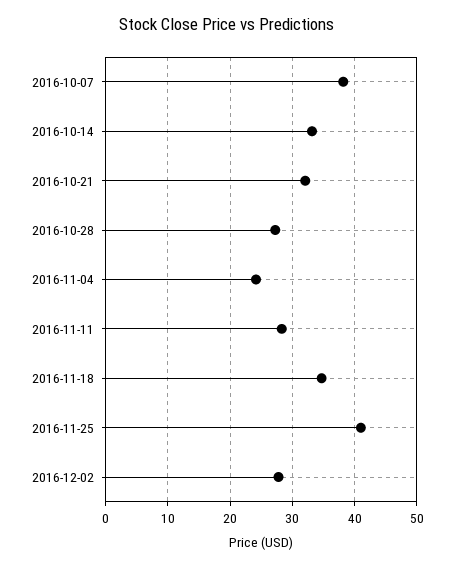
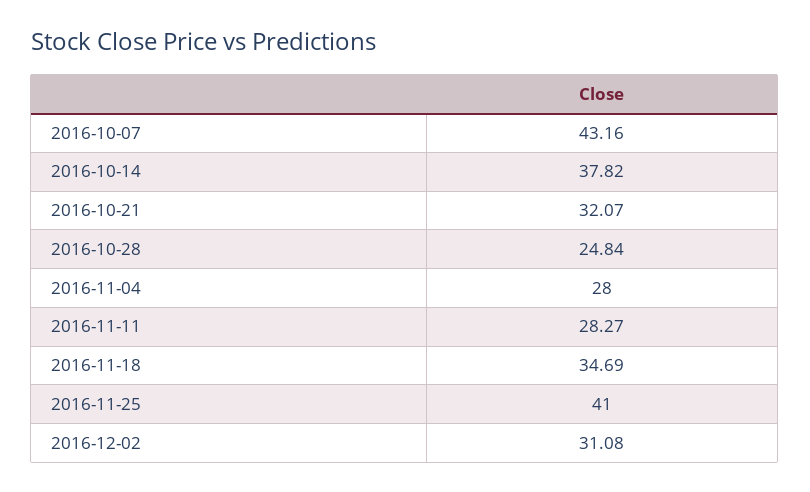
2016-10-07: 38 -> 43.16
2016-10-14: 33 -> 37.82
2016-10-28: 27 -> 24.84
2016-11-04: 24 -> 28
2016-12-02: 28 -> 31.08

